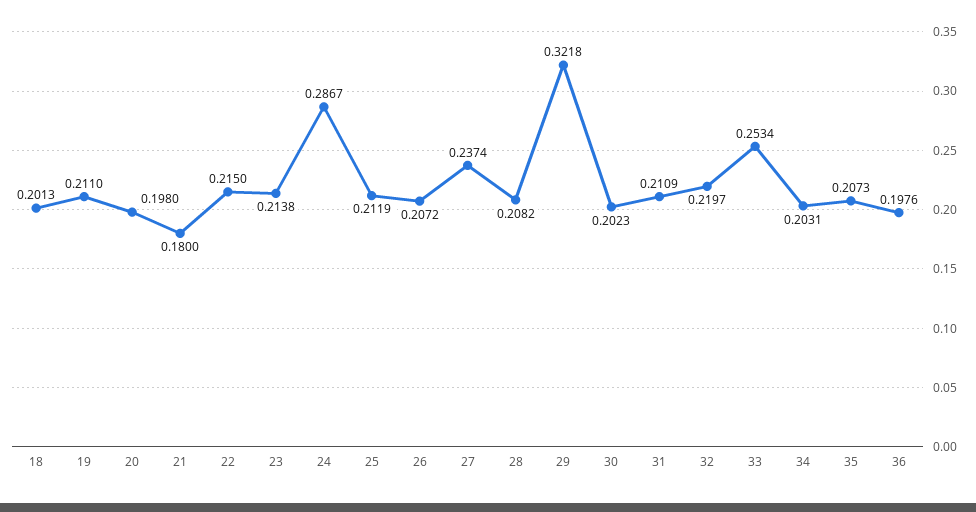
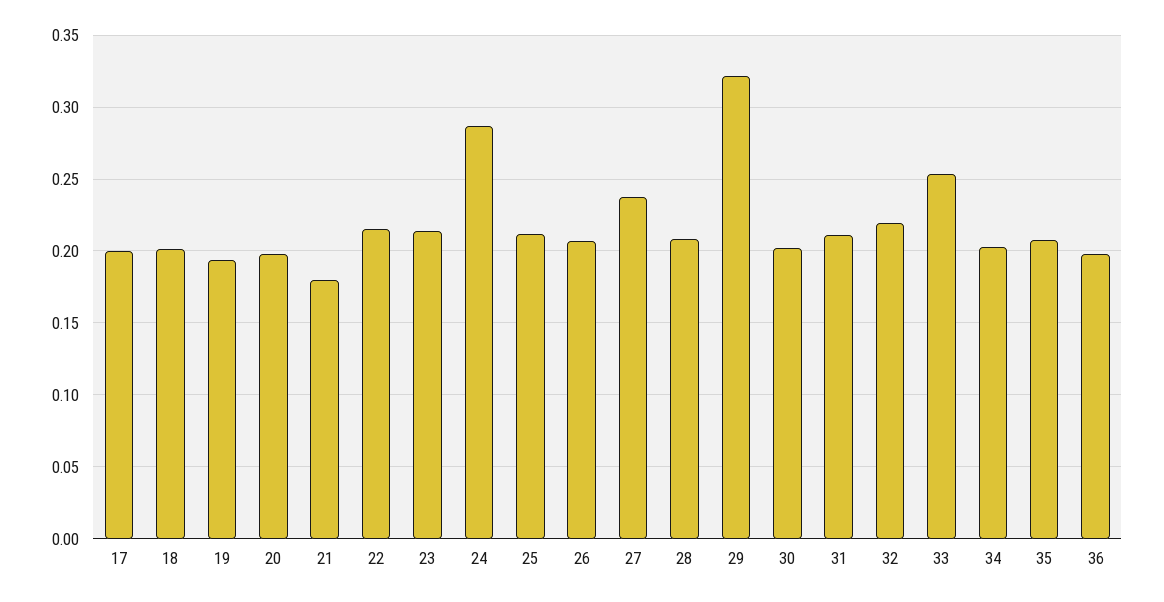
19: 0.211 -> 0.195
17: none -> 0.2

